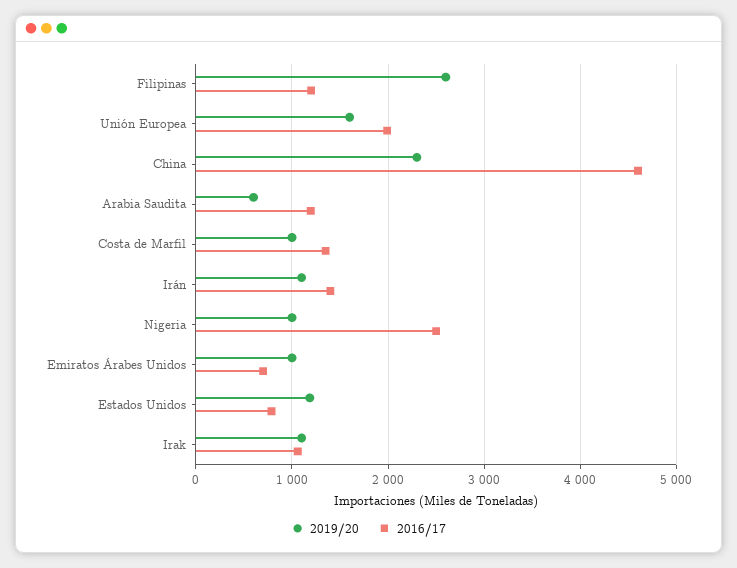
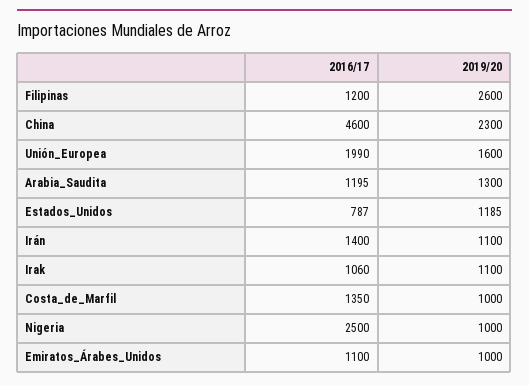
2019/20, Arabia Saudita: 600 -> 1300
2016/17, Emiratos Árabes Unidos: 700 -> 1100

